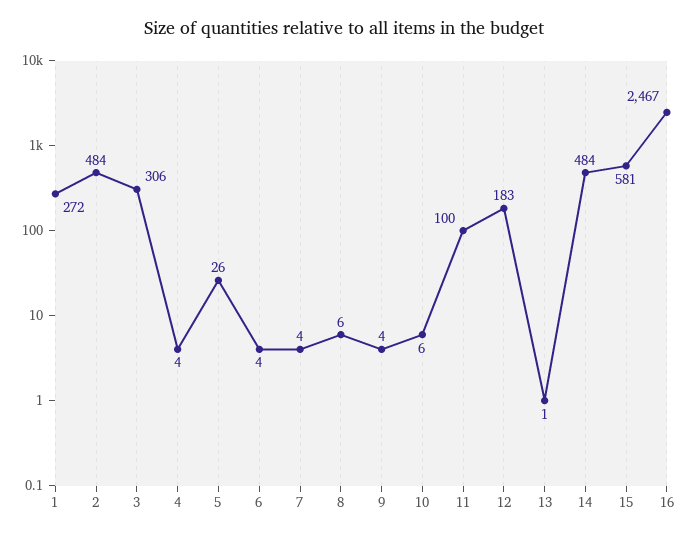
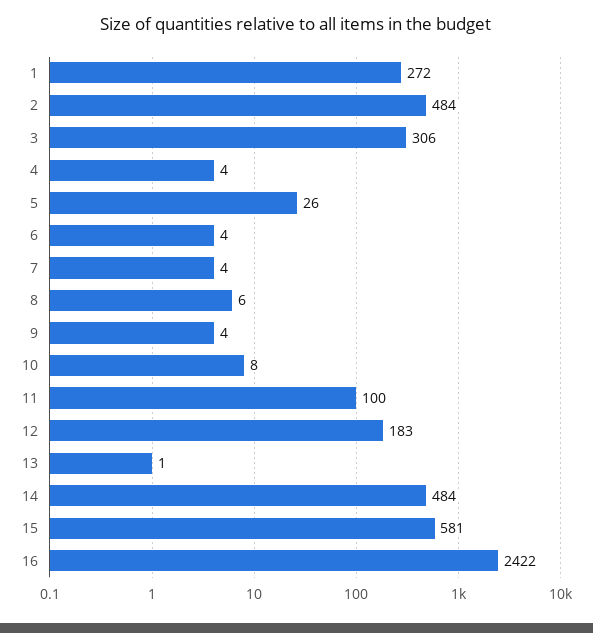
10: 6 -> 8
16: 2467 -> 2422

